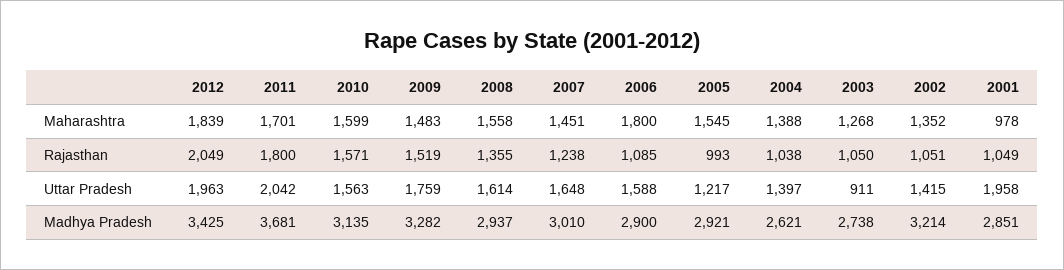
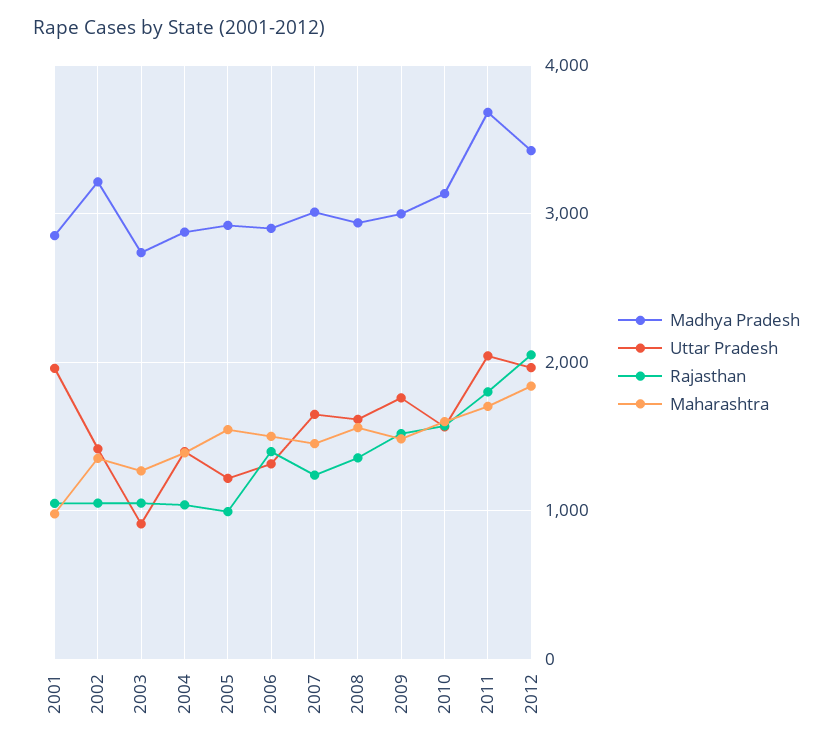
Maharashtra, 2006: 1800 -> 1500
Rajasthan, 2006: 1085 -> 1400
Uttar Pradesh, 2006: 1588 -> 1300
Madhya Pradesh, 2009: 3282 -> 3000
Madhya Pradesh, 2004: 2621 -> 2900

